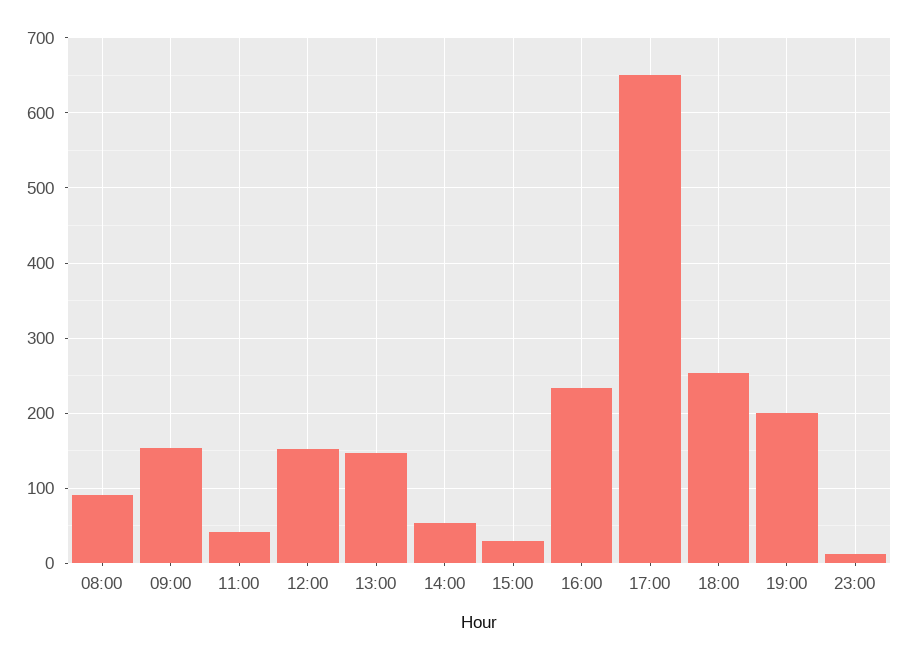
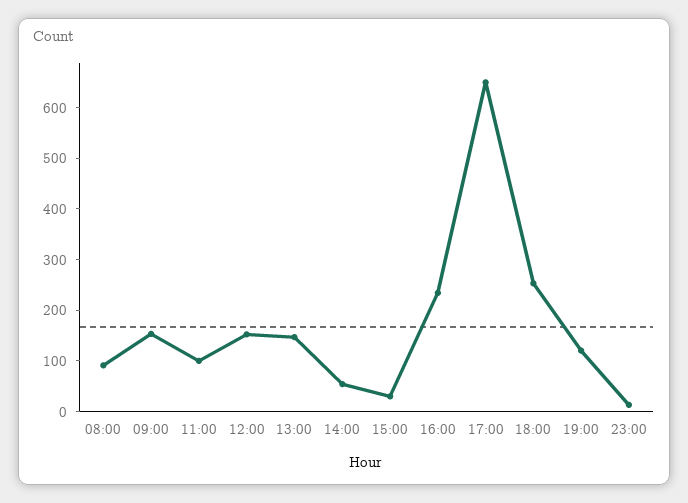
11:00: 40 -> 100
19:00: 200 -> 120

